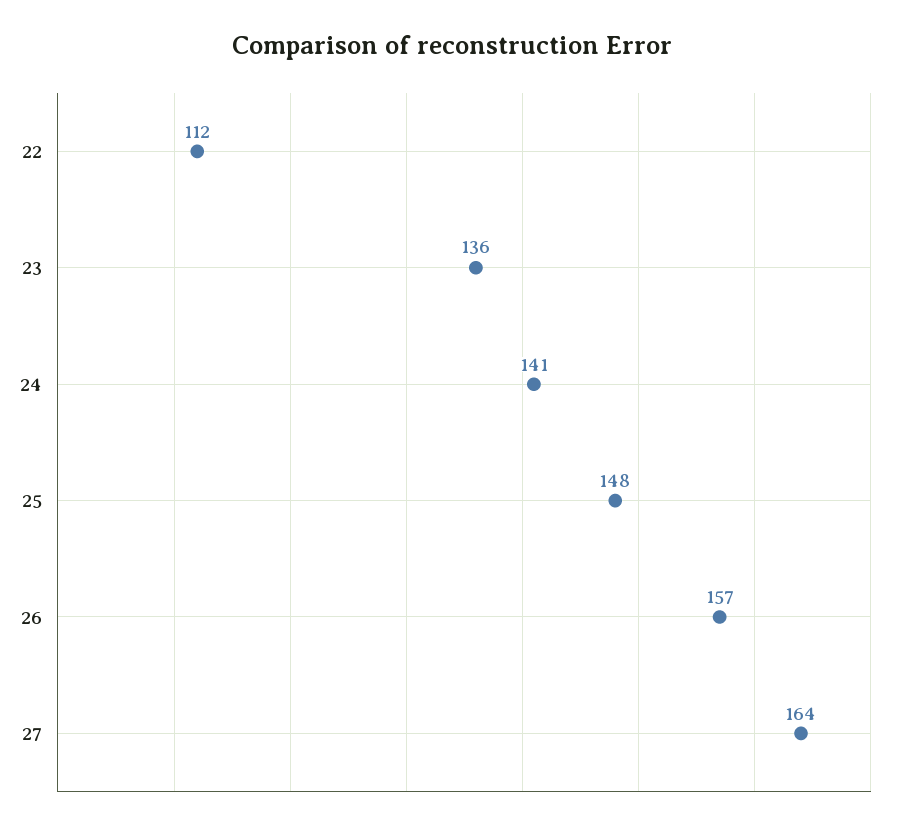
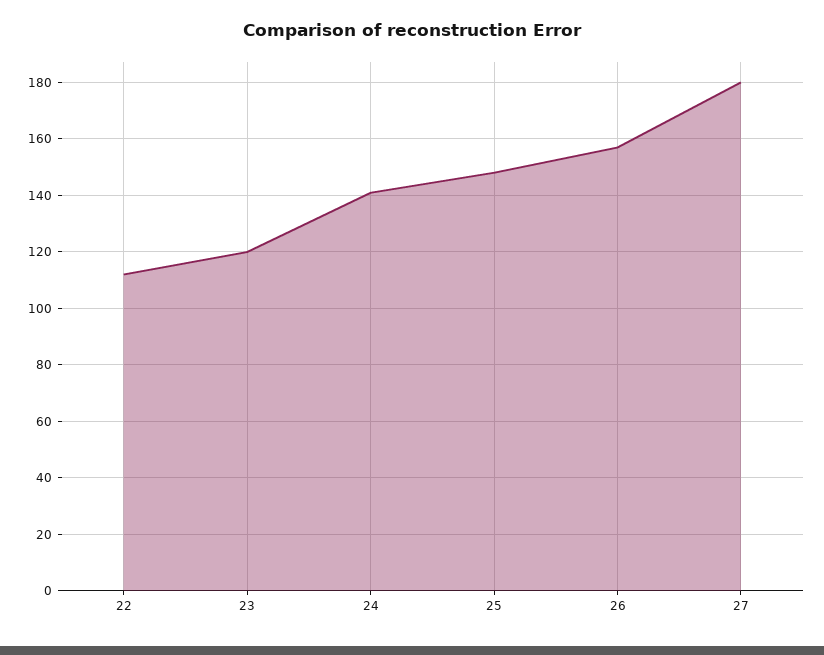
23: 136 -> 120
27: 164 -> 180

